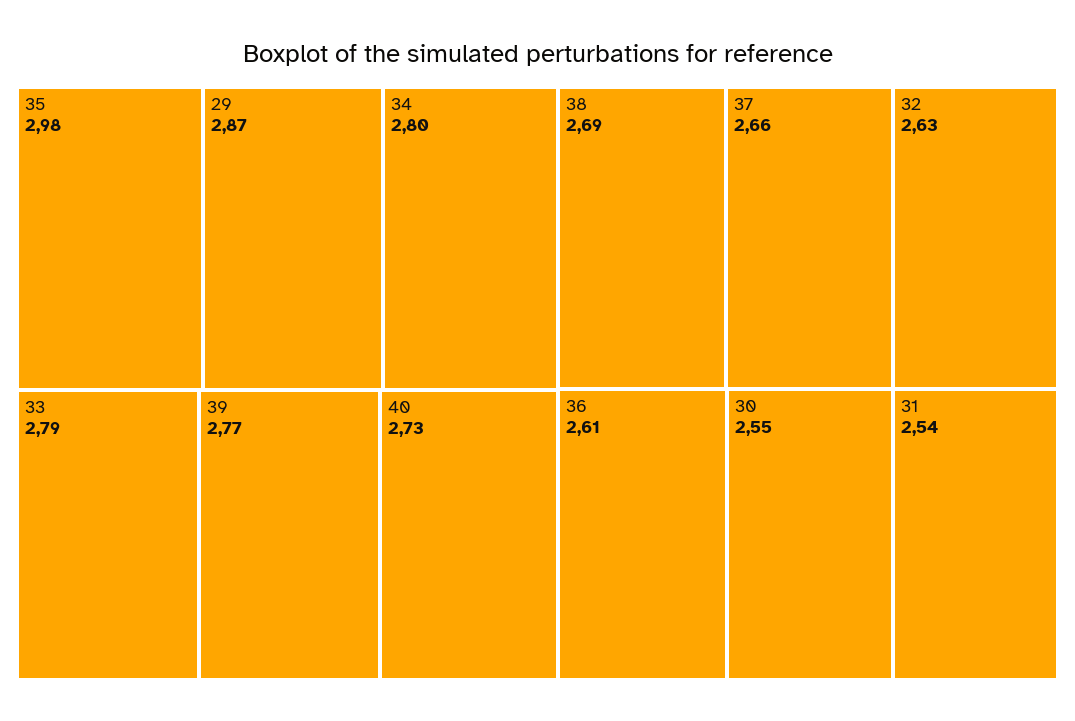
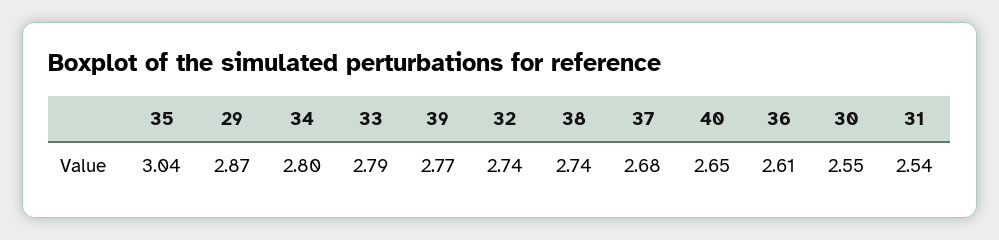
35: 2.98 -> 3.04
40: 2.73 -> 2.65
38: 2.69 -> 2.74
37: 2.66 -> 2.68
32: 2.63 -> 2.74

